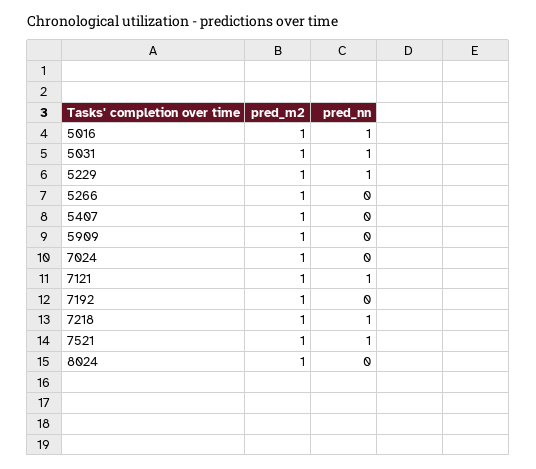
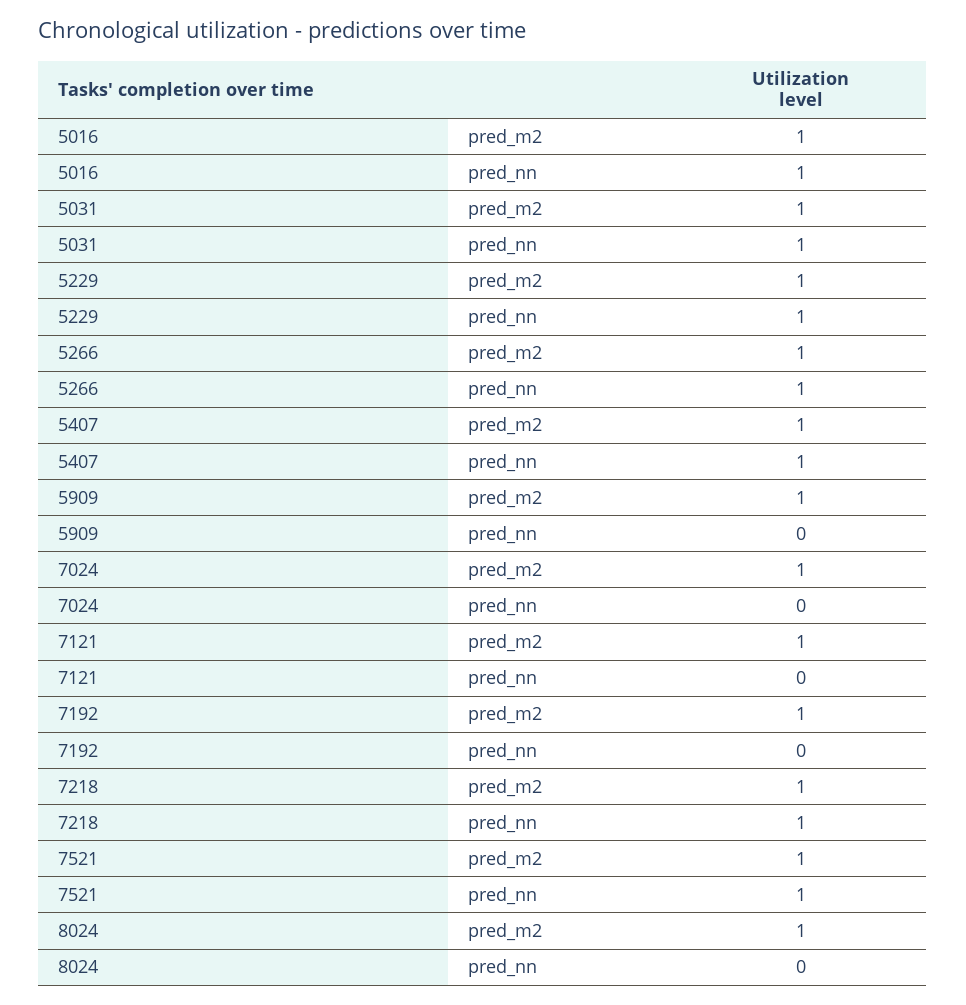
pred_nn, 5266: 0 -> 1
pred_nn, 5407: 0 -> 1
pred_nn, 7121: 1 -> 0

